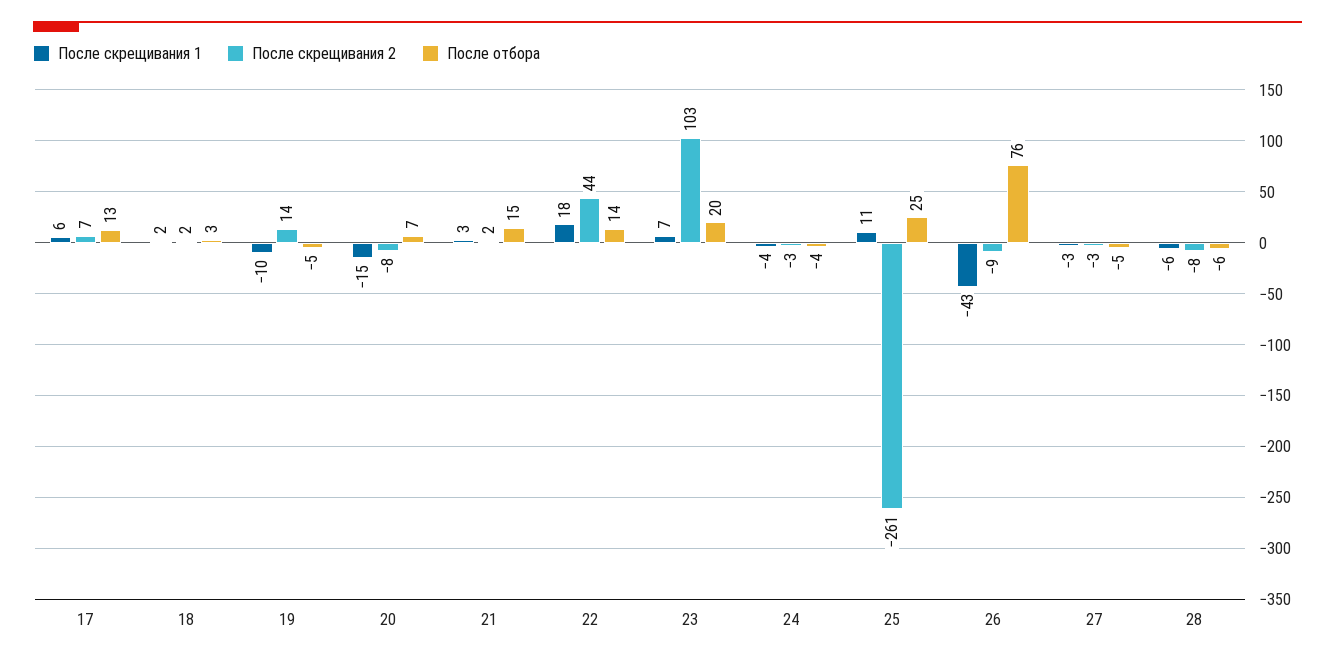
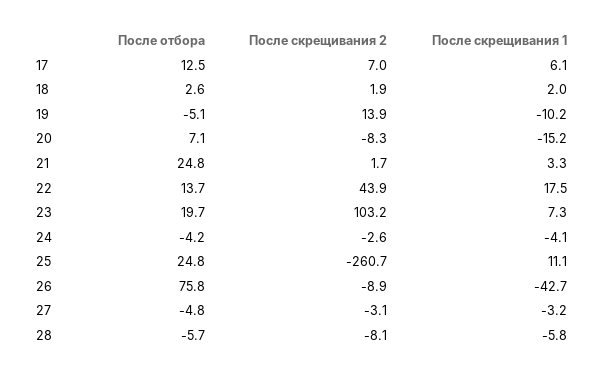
После отбора, 21: 15 -> 24.8

